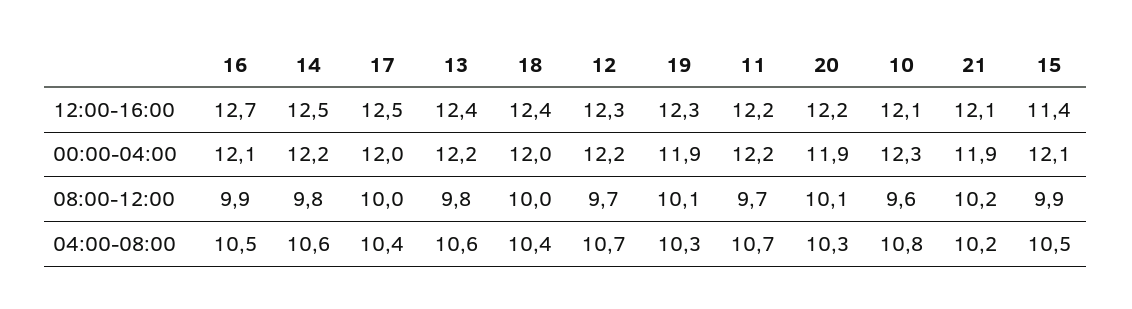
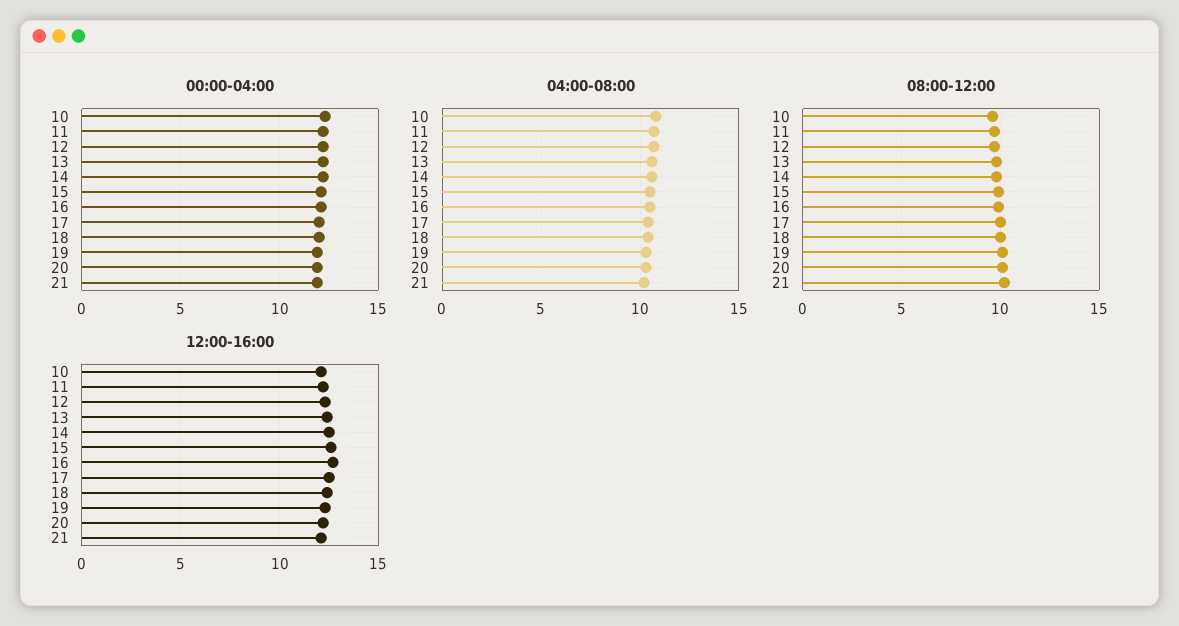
12:00-16:00, 15: 11.4 -> 12.5

